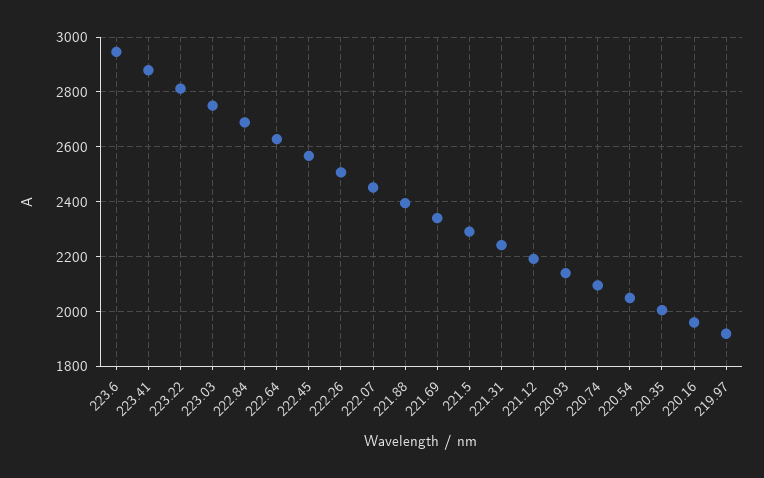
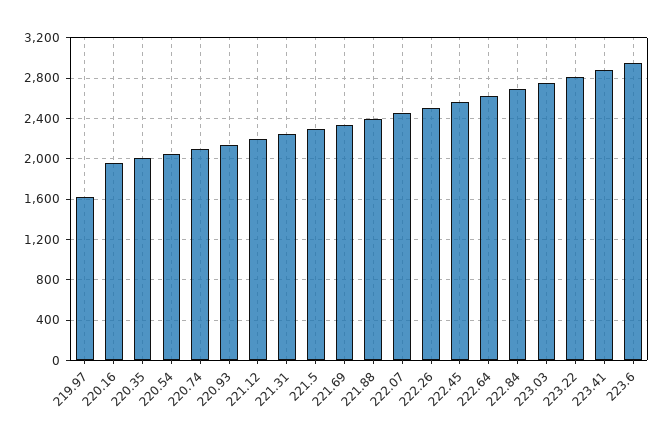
219.97: 1925 -> 1600

